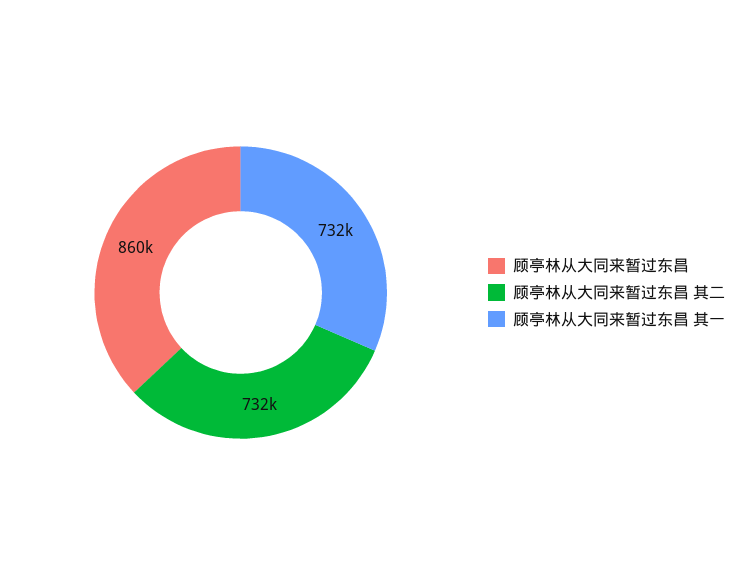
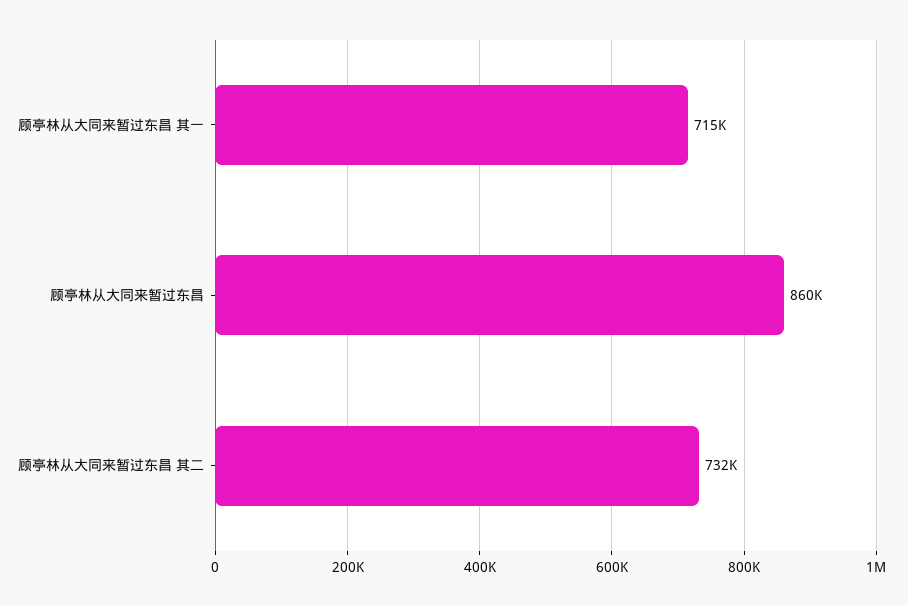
顾亭林从大同来暂过东昌 其一: 732000 -> 715000

